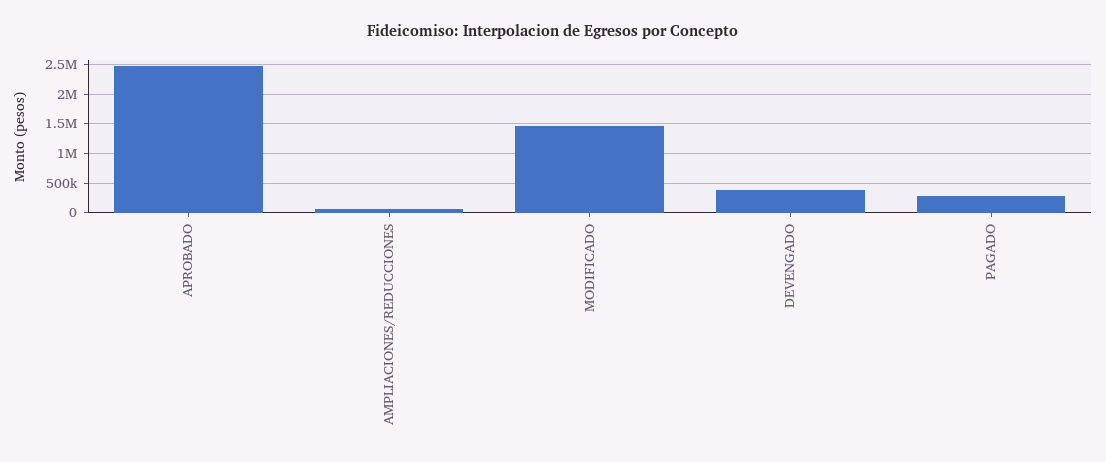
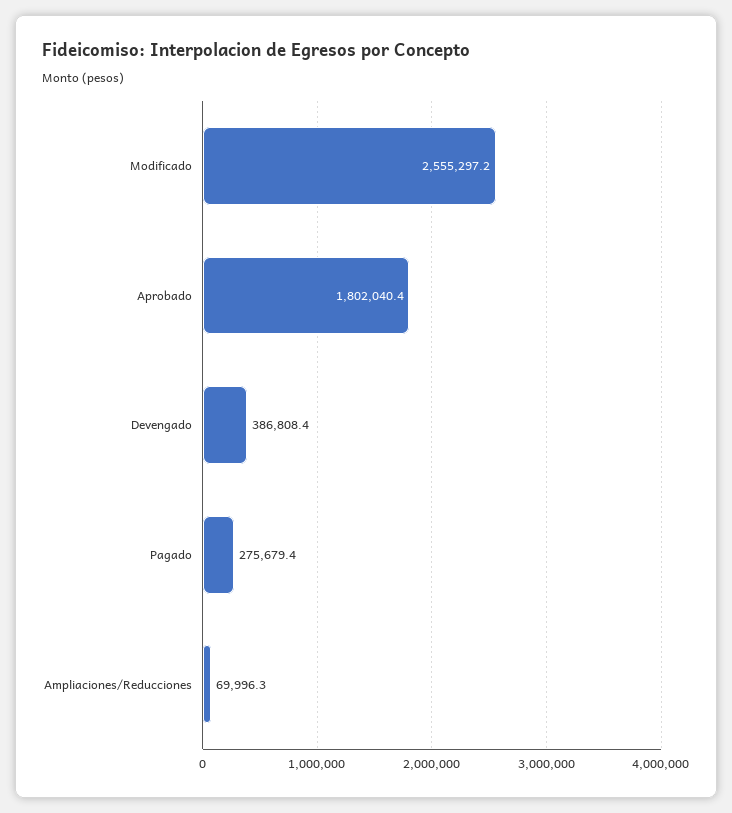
APROBADO: 2500000 -> 1802040.4
MODIFICADO: 1500000 -> 2555297.2

